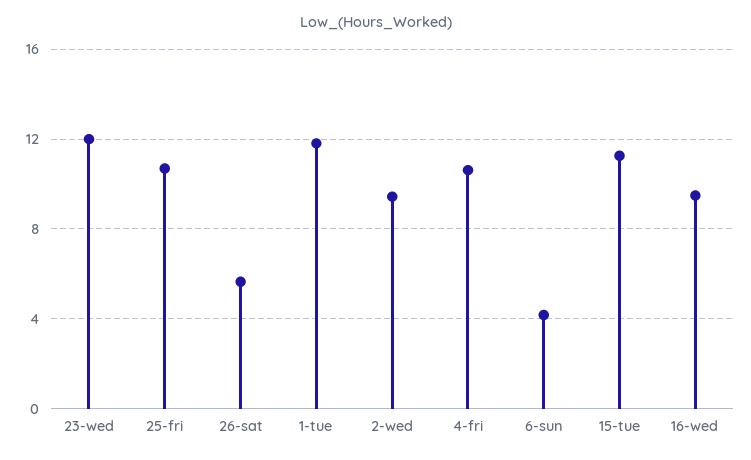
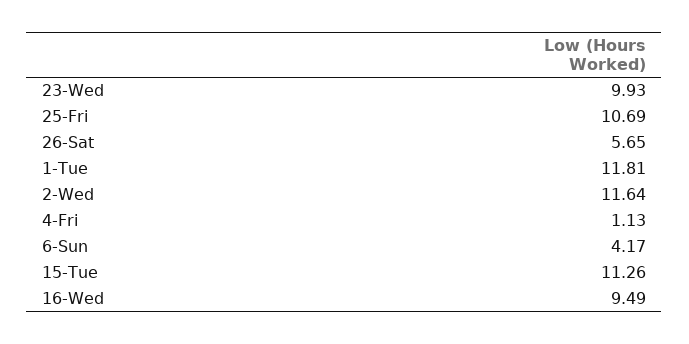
23-wed: 12 -> 9.93
2-wed: 9.5 -> 11.64
4-fri: 10.5 -> 1.13

